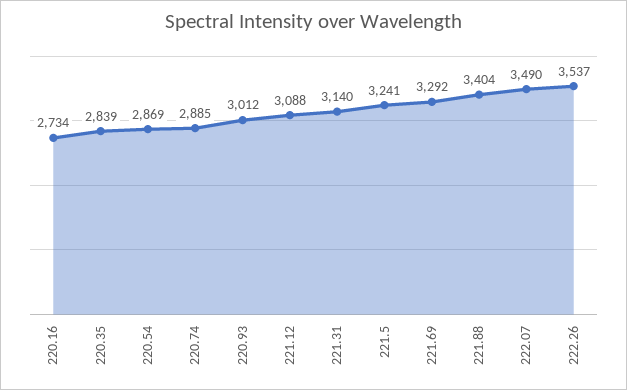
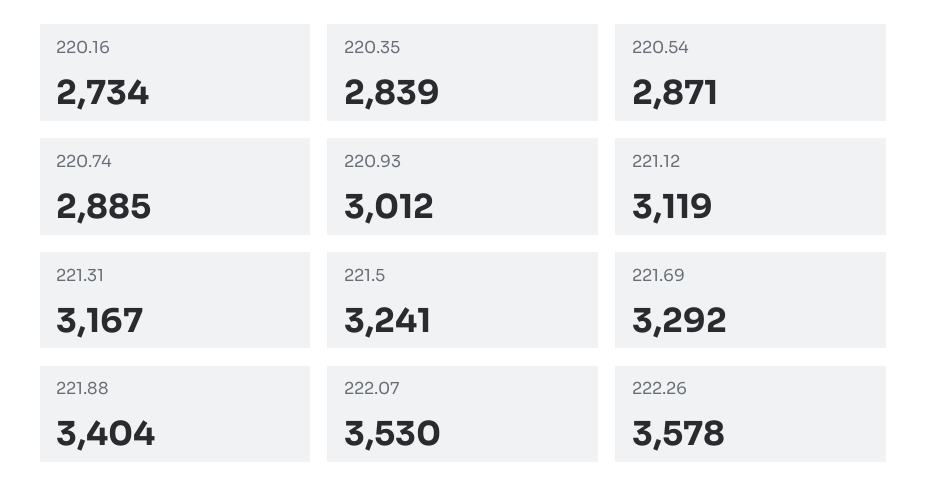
220.54: 2869 -> 2871
221.12: 3088 -> 3119
221.31: 3140 -> 3167
222.07: 3490 -> 3530
222.26: 3537 -> 3578

